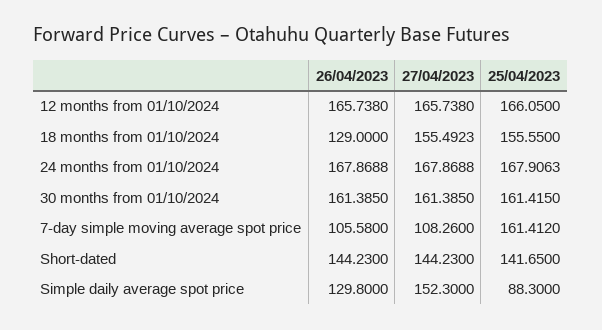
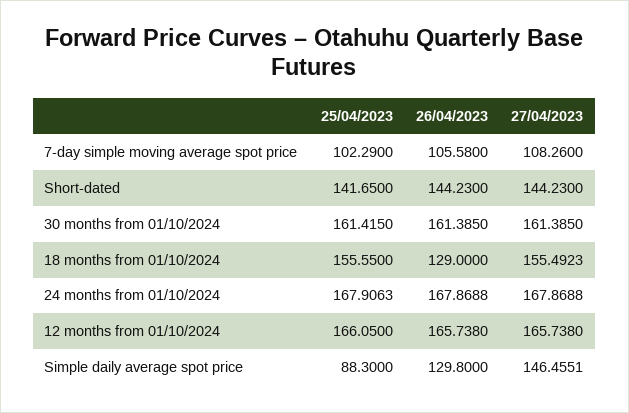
25/04/2023, 7-day simple moving average spot price: 161.412 -> 102.29
27/04/2023, Simple daily average spot price: 152.3 -> 146.4551

